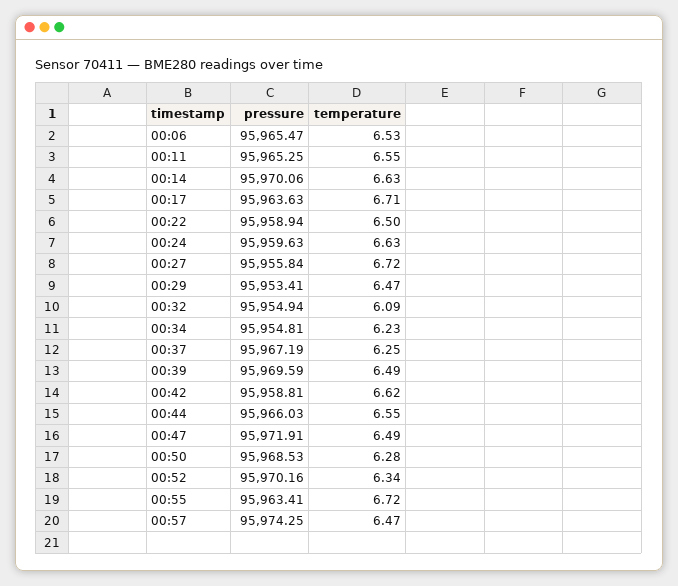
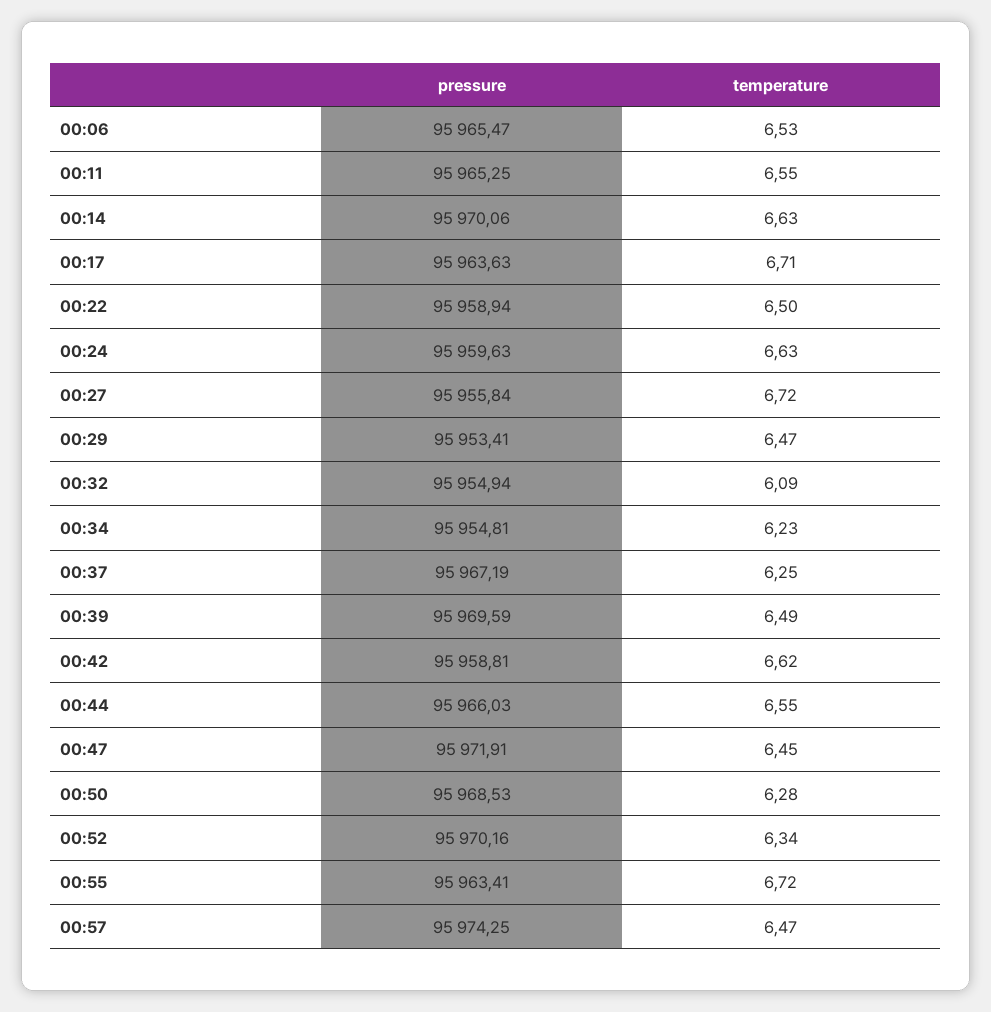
temperature, 00:47: 6.49 -> 6.45

